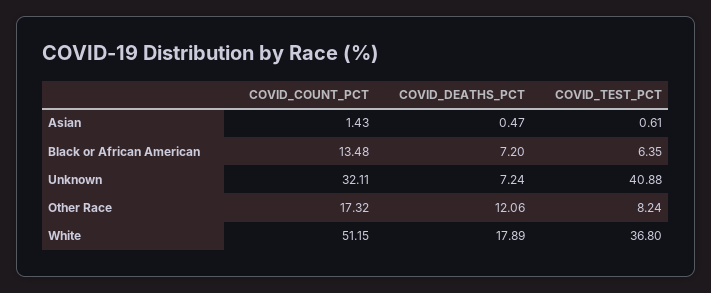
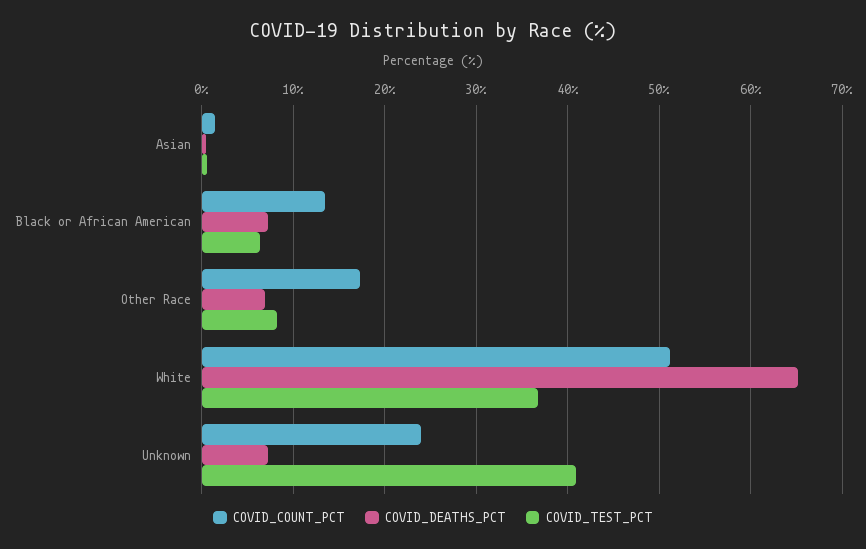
COVID_COUNT_PCT, Unknown: 32.11 -> 24
COVID_DEATHS_PCT, Other Race: 12.06 -> 7
COVID_DEATHS_PCT, White: 17.89 -> 65

